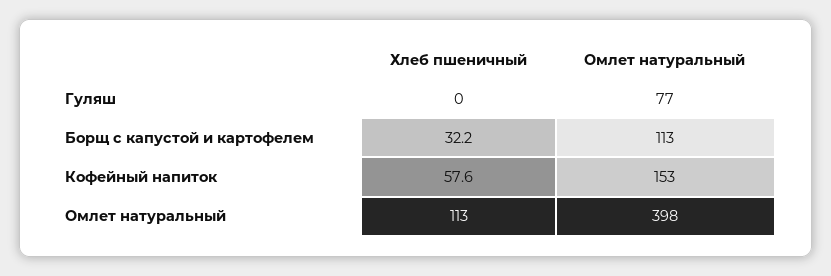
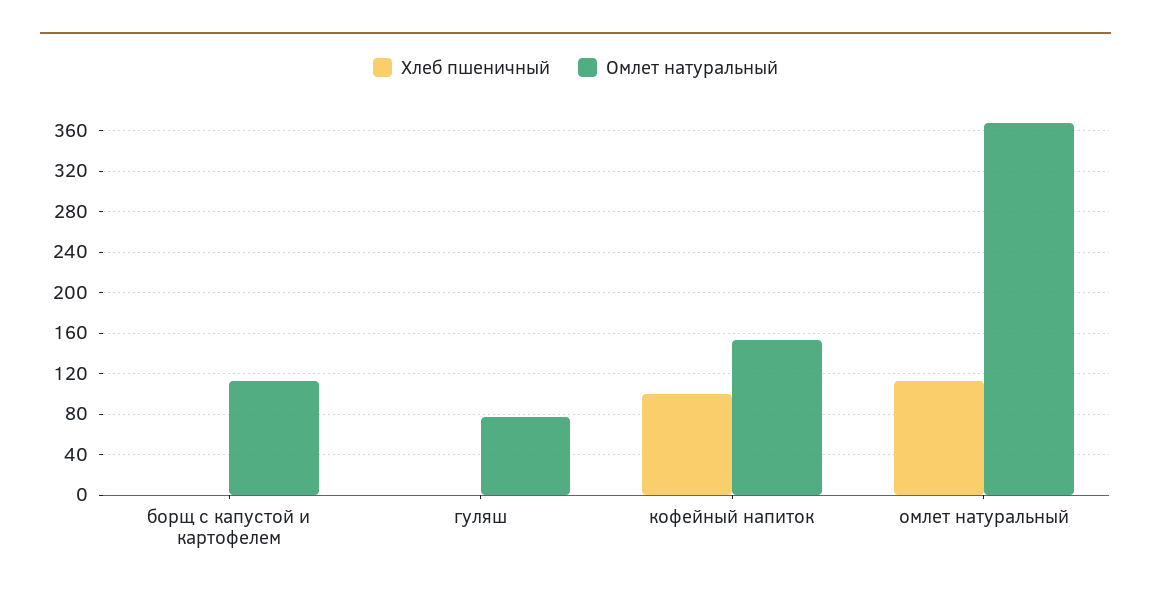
Хлеб пшеничный, Борщ с капустой и картофелем: 32.2 -> 0
Хлеб пшеничный, Кофейный напиток: 57.6 -> 100
Омлет натуральный, Омлет натуральный: 398 -> 370

